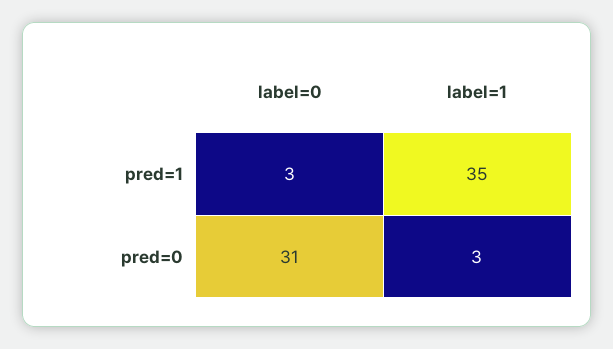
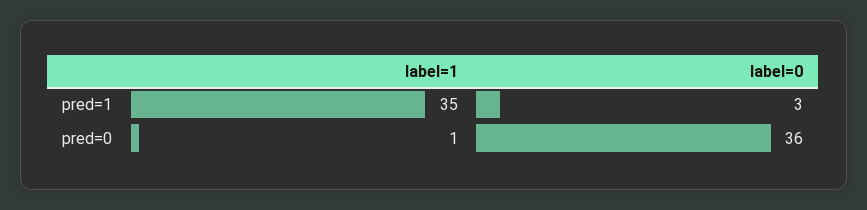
label=0, pred=0: 31 -> 36
label=1, pred=0: 3 -> 1

